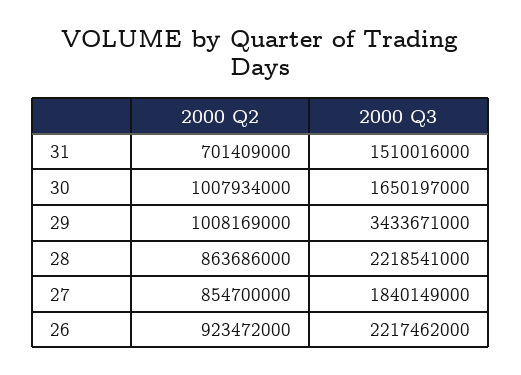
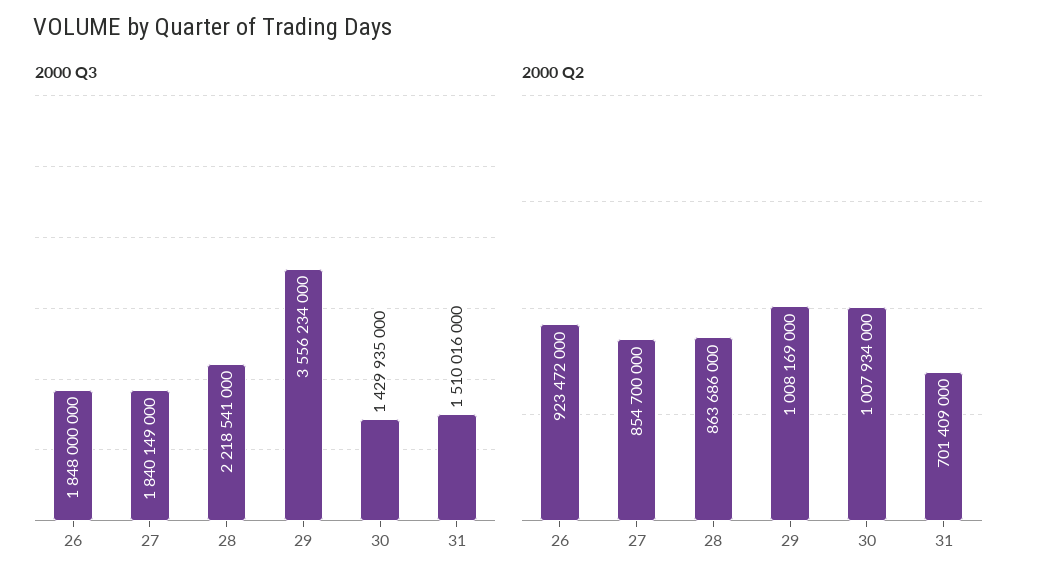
2000 Q3, 30: 1650197000 -> 1429935000
2000 Q3, 29: 3433671000 -> 3556234000
2000 Q3, 26: 2217462000 -> 1848000000

